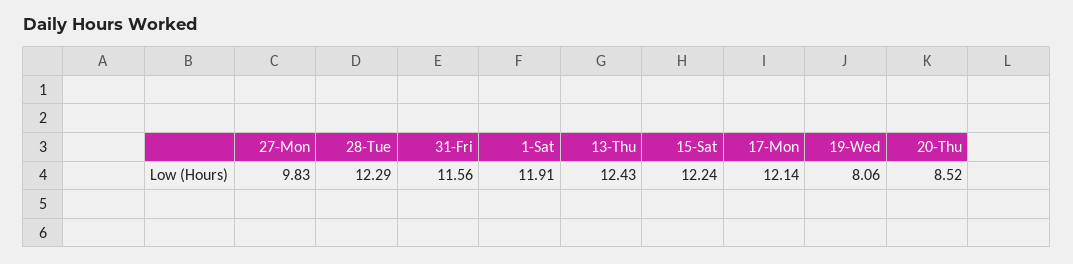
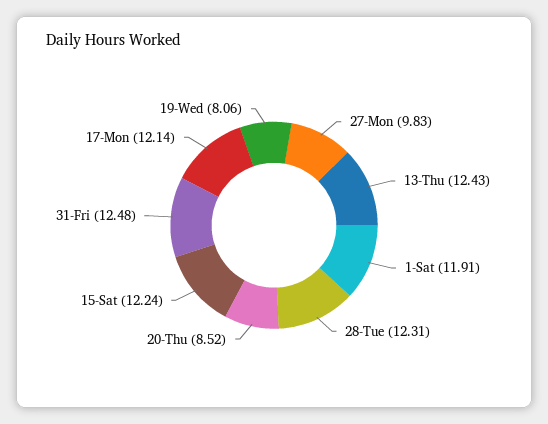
28-Tue: 12.29 -> 12.31
31-Fri: 11.56 -> 12.48

